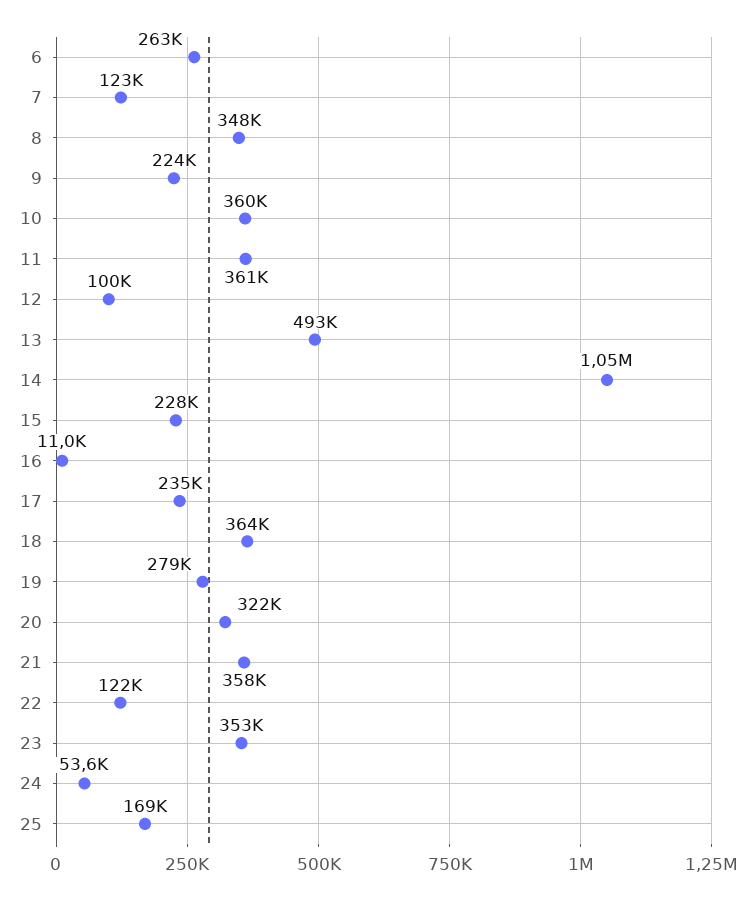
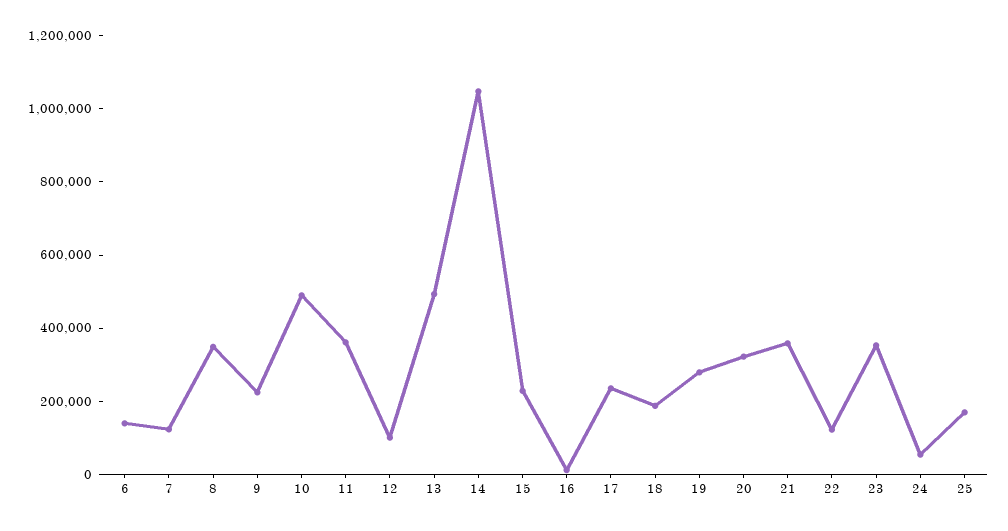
6: 263000 -> 150000
10: 360000 -> 500000
18: 364000 -> 200000

